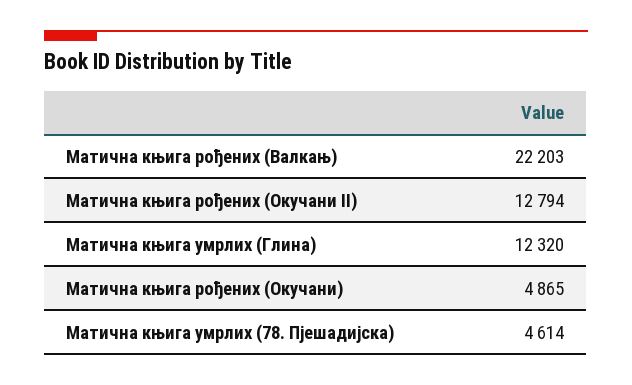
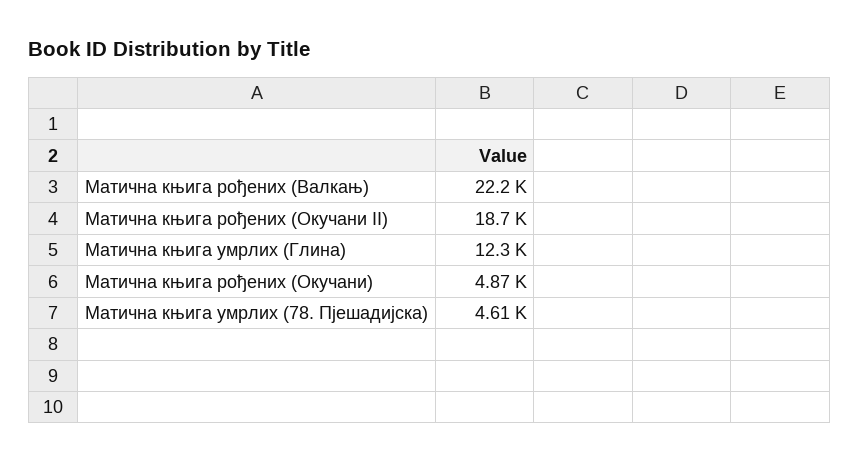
Матична књига рођених (Окучани II): 12794 -> 18700

